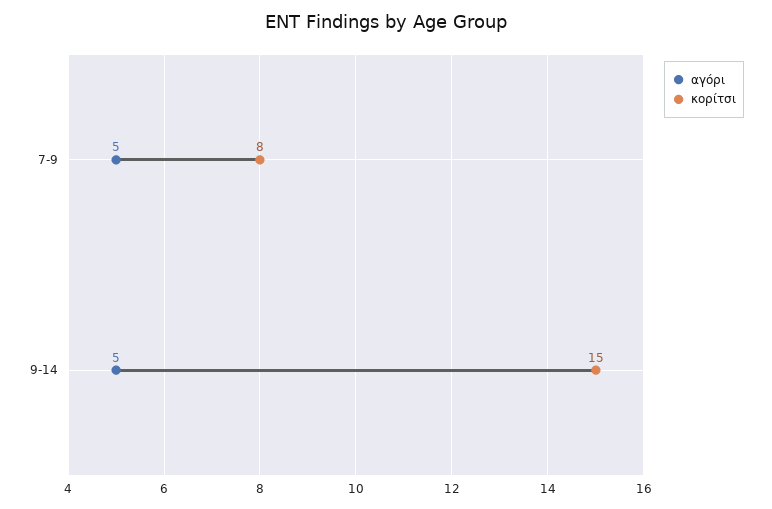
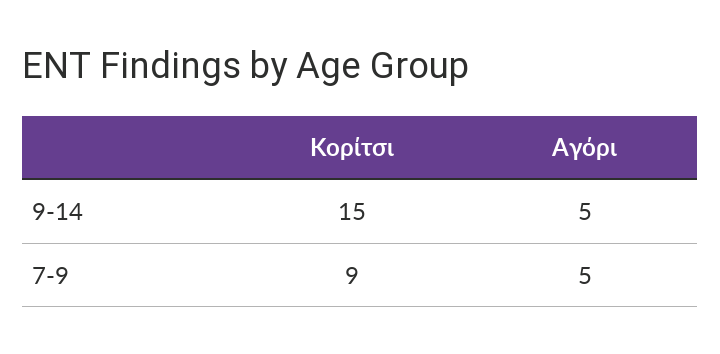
κορίτσι, 7-9: 8 -> 9

